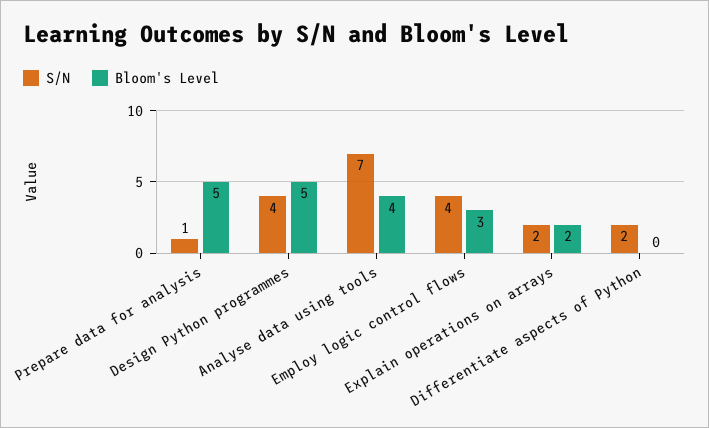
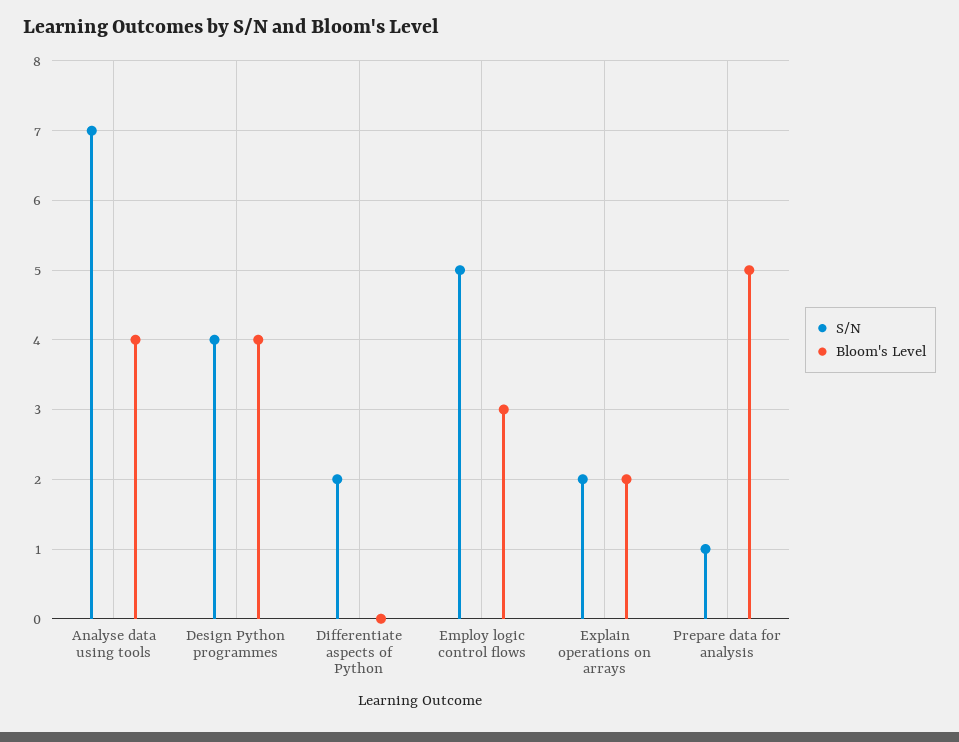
Bloom's Level, Design Python programmes: 5 -> 4
S/N, Employ logic control flows: 4 -> 5

